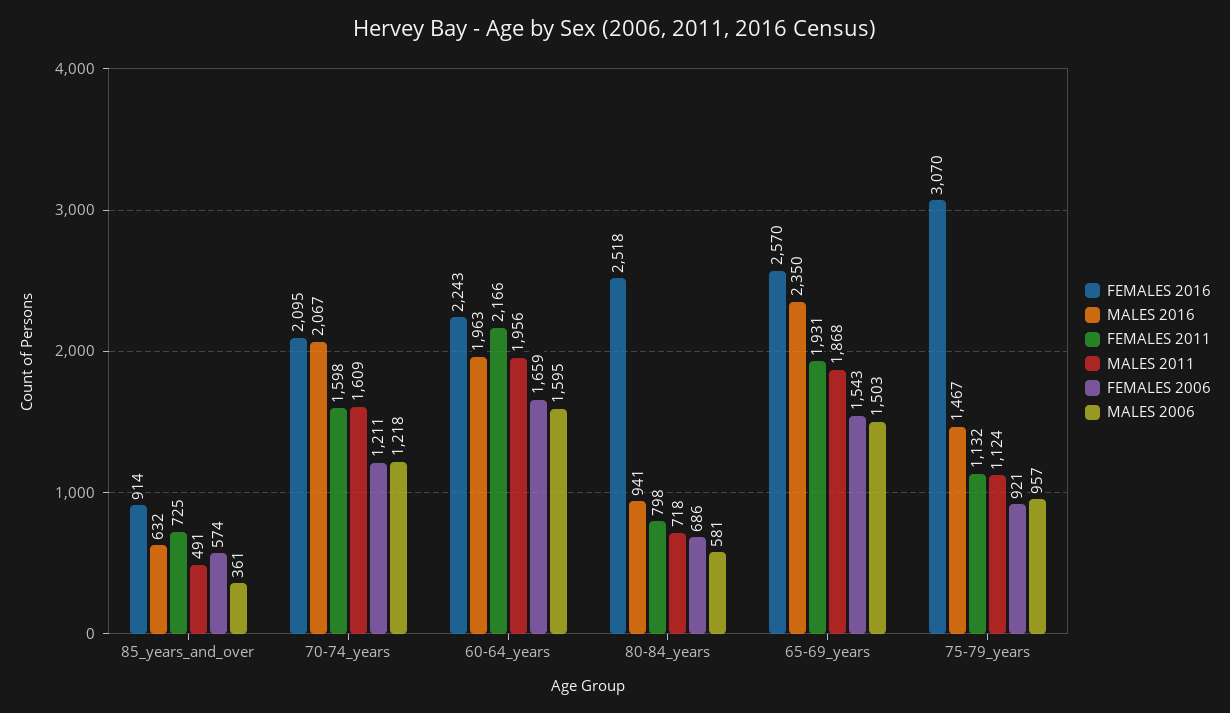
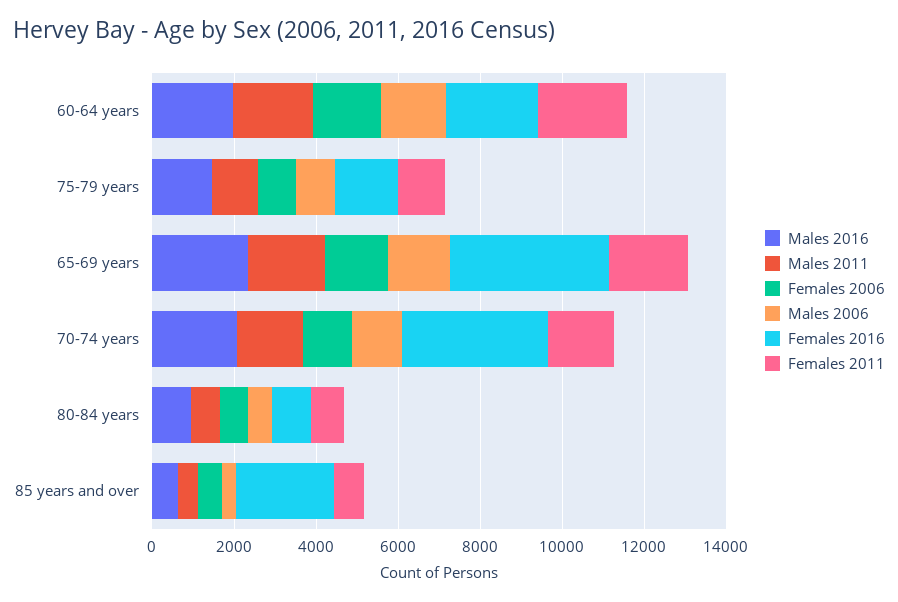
FEMALES 2016, 85_years_and_over: 914 -> 2500
FEMALES 2016, 70-74_years: 2095 -> 3500
FEMALES 2016, 80-84_years: 2518 -> 1000
FEMALES 2016, 65-69_years: 2570 -> 4000
FEMALES 2016, 75-79_years: 3070 -> 1500

